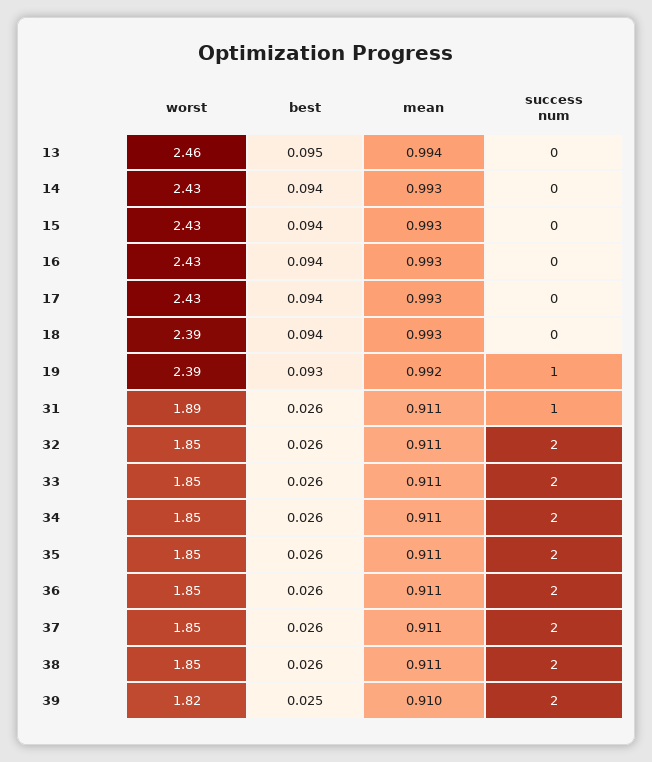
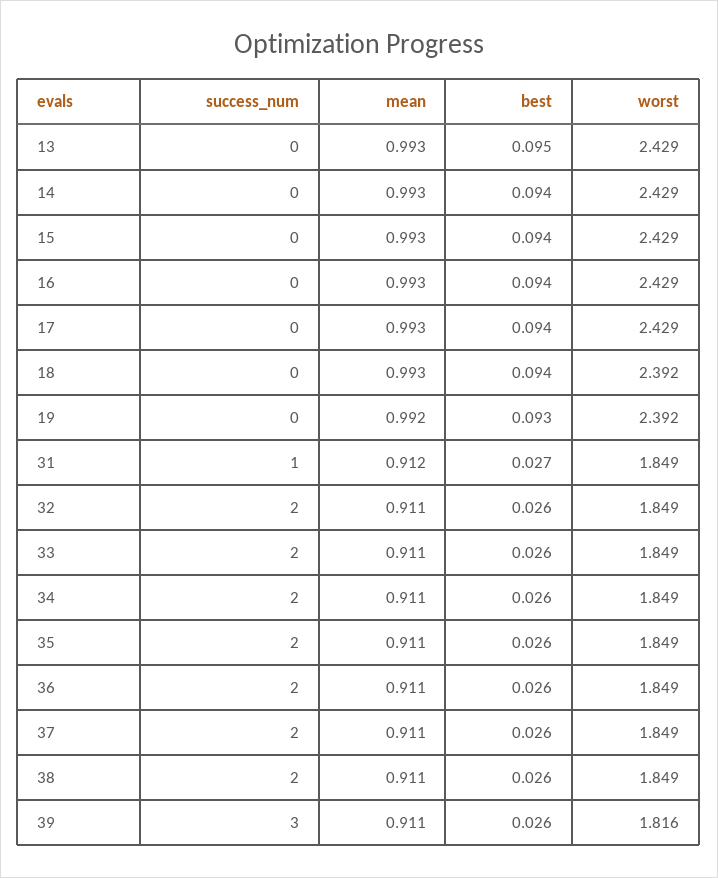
worst, 13: 2.46 -> 2.429
mean, 13: 0.994 -> 0.993
success num, 19: 1 -> 0
worst, 31: 1.89 -> 1.849
best, 31: 0.026 -> 0.027
mean, 31: 0.911 -> 0.912
best, 39: 0.025 -> 0.026
mean, 39: 0.91 -> 0.911
success num, 39: 2 -> 3

